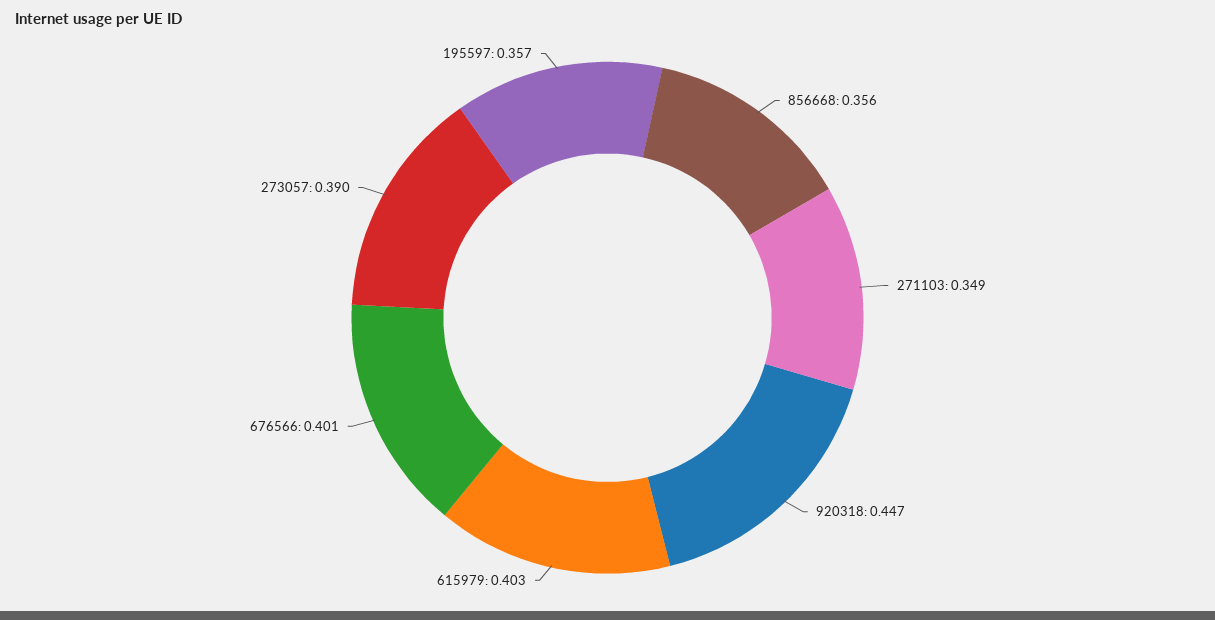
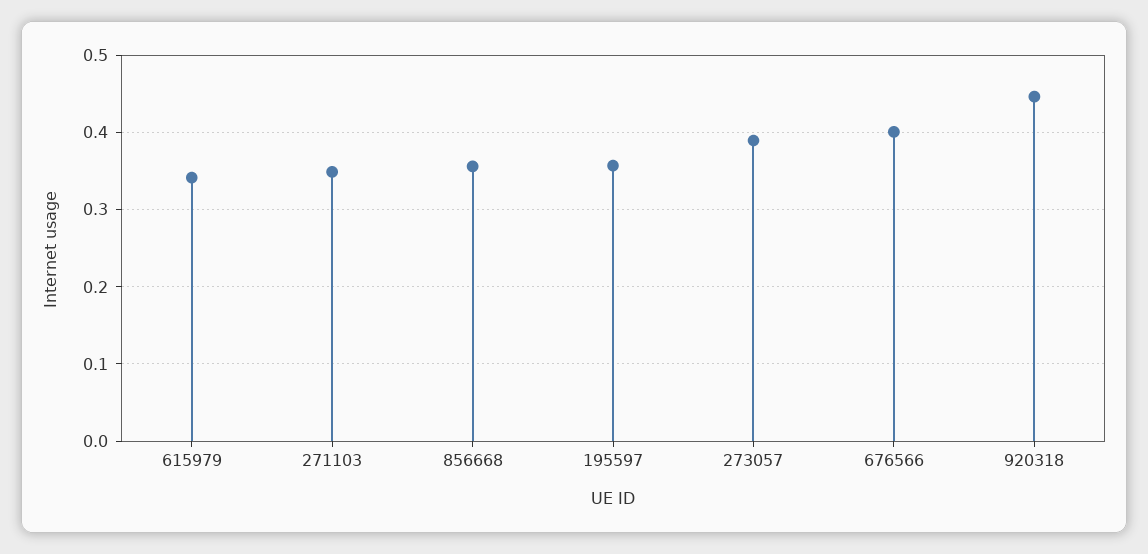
615979: 0.403 -> 0.34

